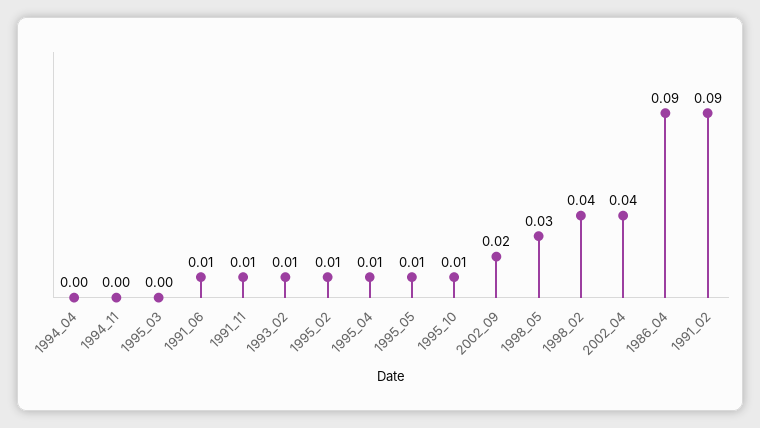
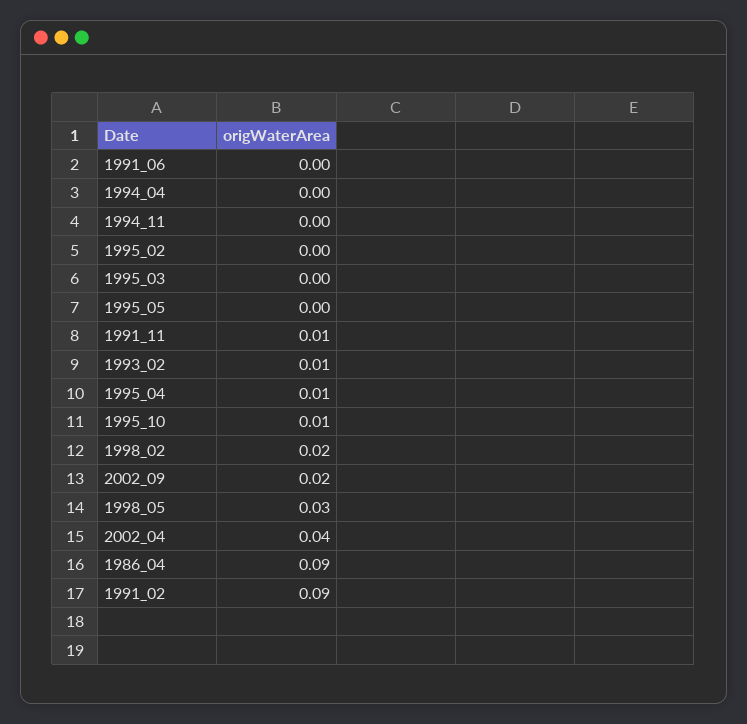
1991_06: 0.01 -> 0
1995_02: 0.01 -> 0
1995_05: 0.01 -> 0
1998_02: 0.04 -> 0.02

